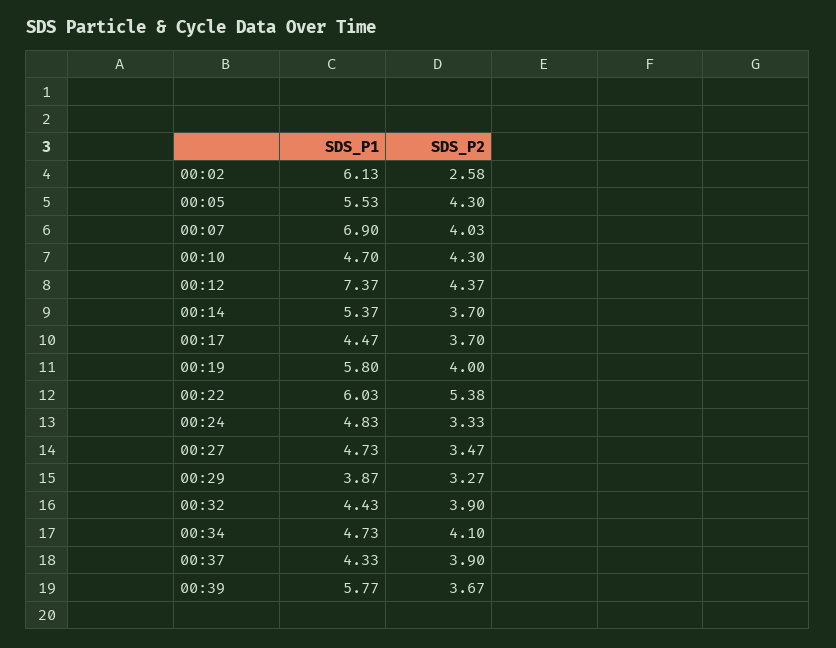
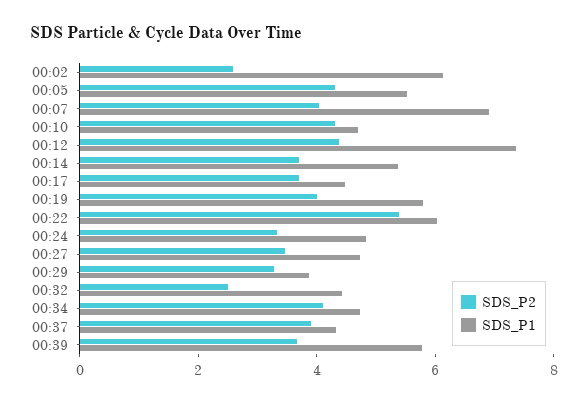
SDS_P2, 00:32: 3.9 -> 2.5

